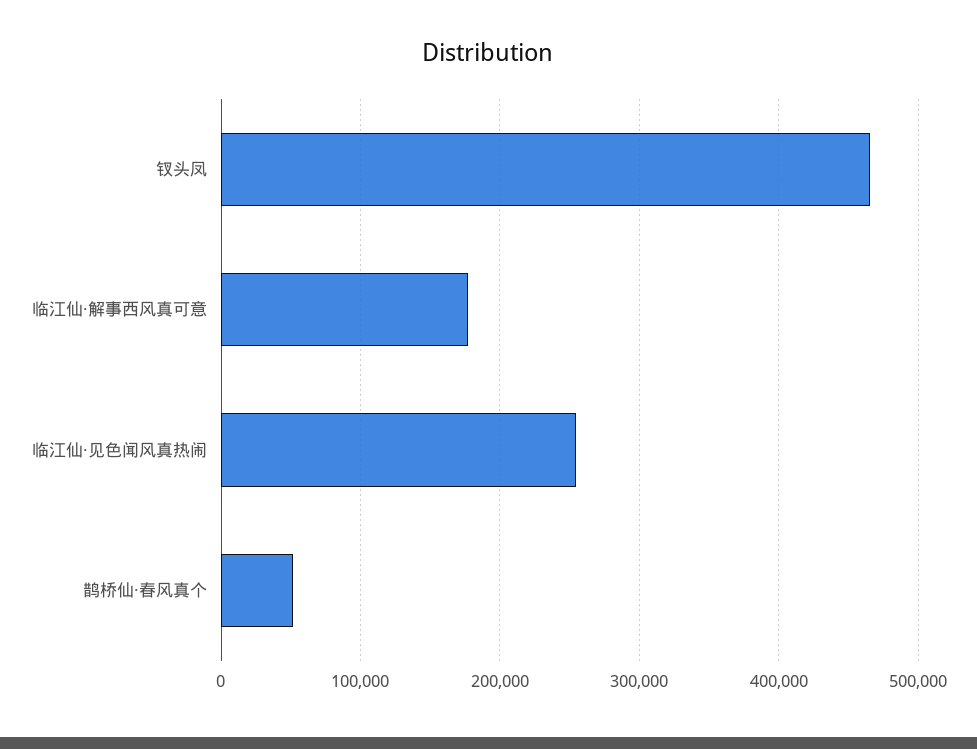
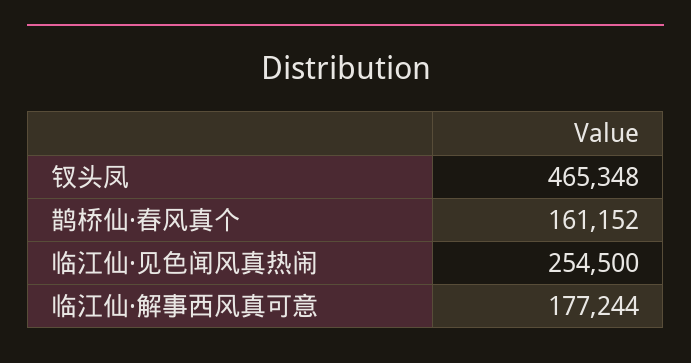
鹊桥仙·春风真个: 50000 -> 161152

